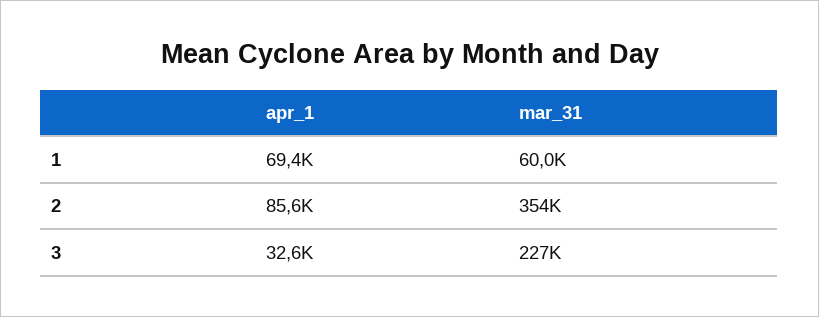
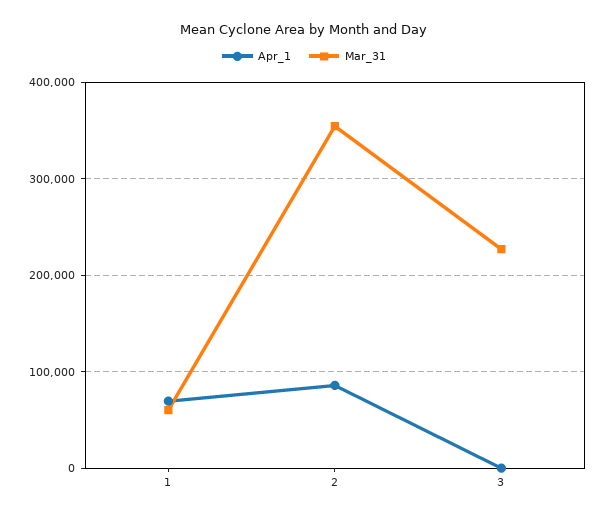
apr_1, 3: 32600 -> 0

